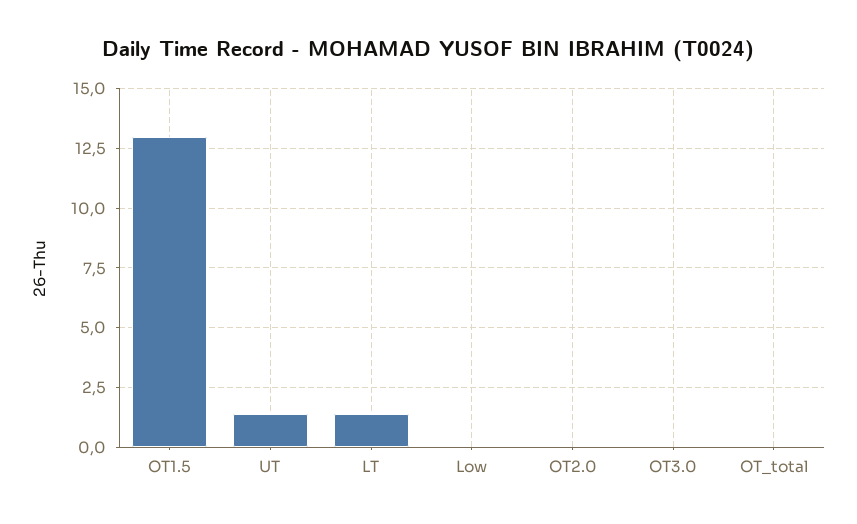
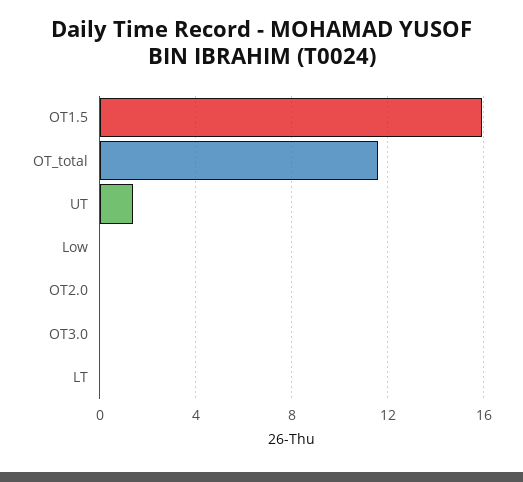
OT1.5: 13 -> 16
LT: 1.5 -> 0
OT_total: 0 -> 11.5

